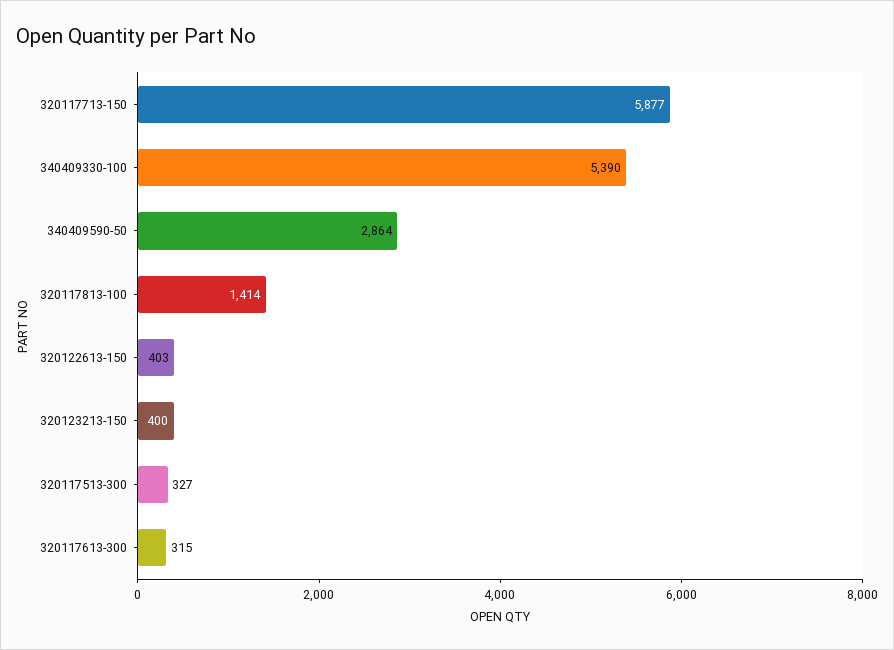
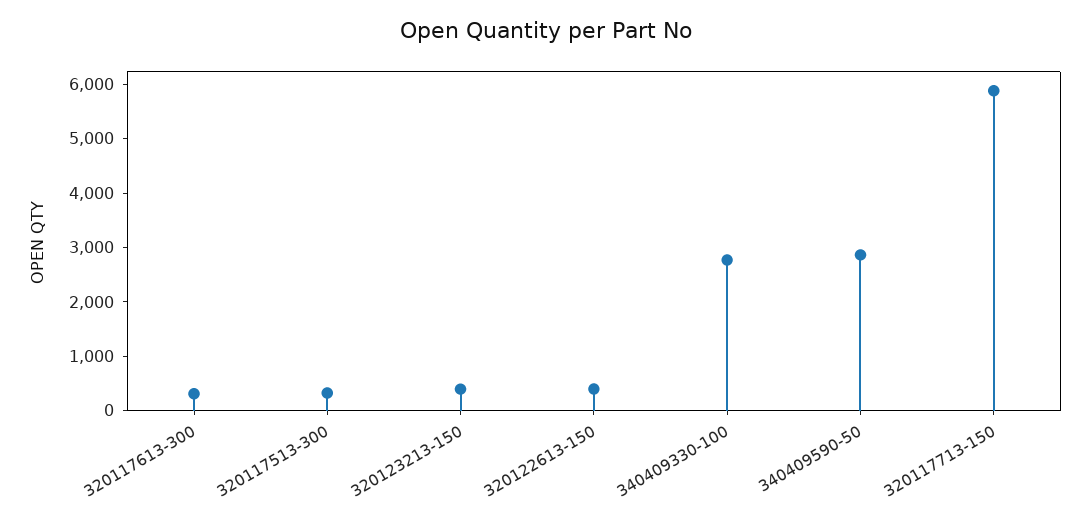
340409330-100: 5390 -> 2800
320117813-100: 1414 -> none

